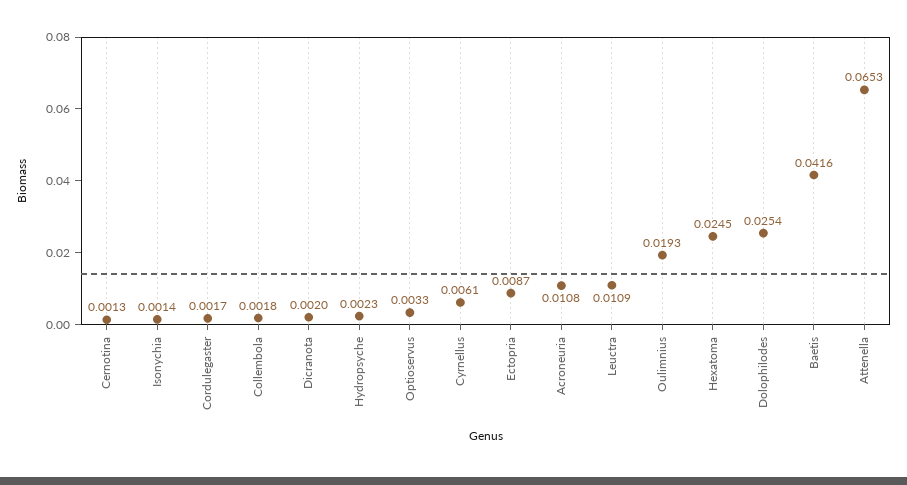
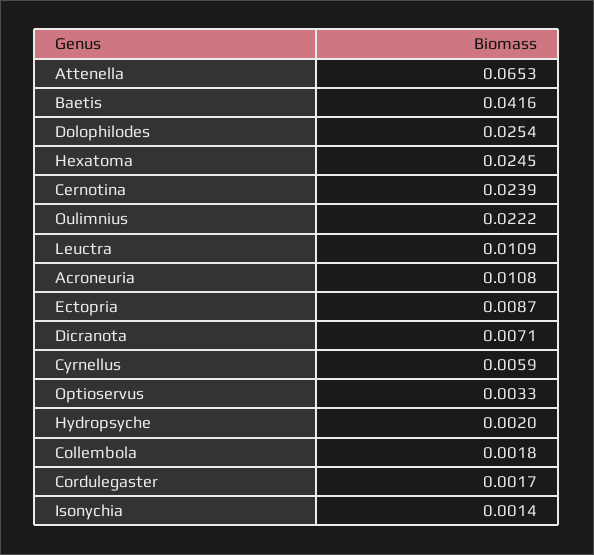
Cernotina: 0.0013 -> 0.0239
Dicranota: 0.002 -> 0.0071
Hydropsyche: 0.0023 -> 0.002
Cyrnellus: 0.0061 -> 0.0059
Oulimnius: 0.0193 -> 0.0222

